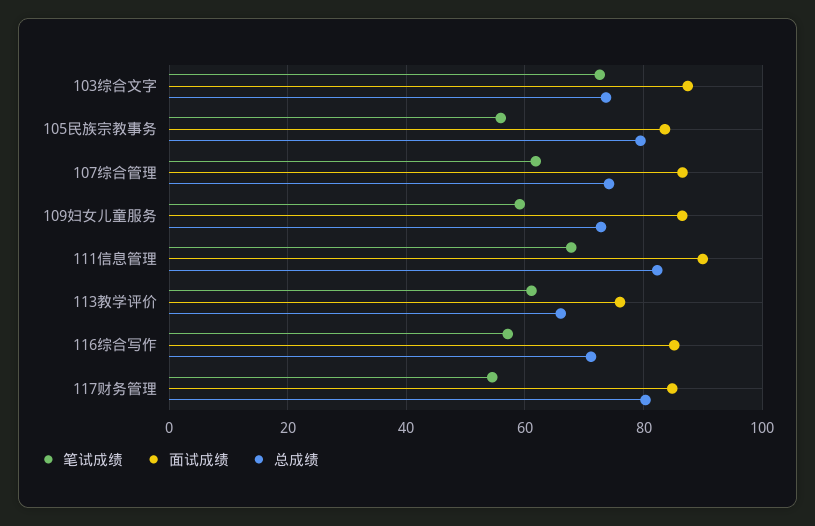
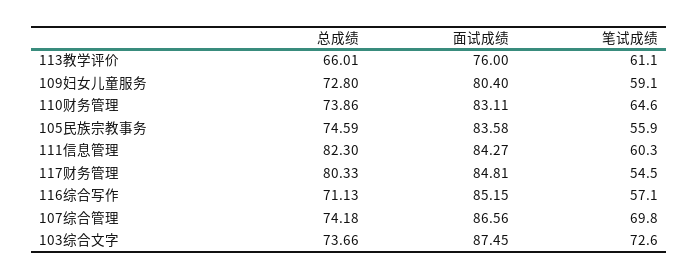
总成绩, 105民族宗教事务: 80 -> 74.59
笔试成绩, 107综合管理: 62 -> 69.8
面试成绩, 109妇女儿童服务: 86 -> 80.4
笔试成绩, 111信息管理: 68 -> 60.3
面试成绩, 111信息管理: 90 -> 84.27
总成绩, 110财务管理: none -> 73.86
面试成绩, 110财务管理: none -> 83.11
笔试成绩, 110财务管理: none -> 64.6

